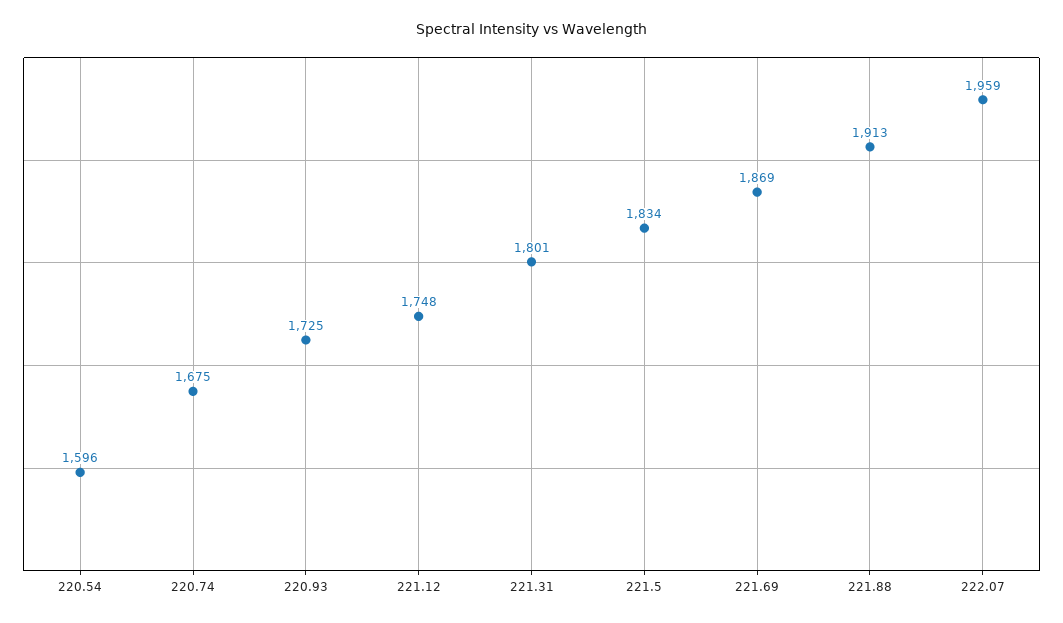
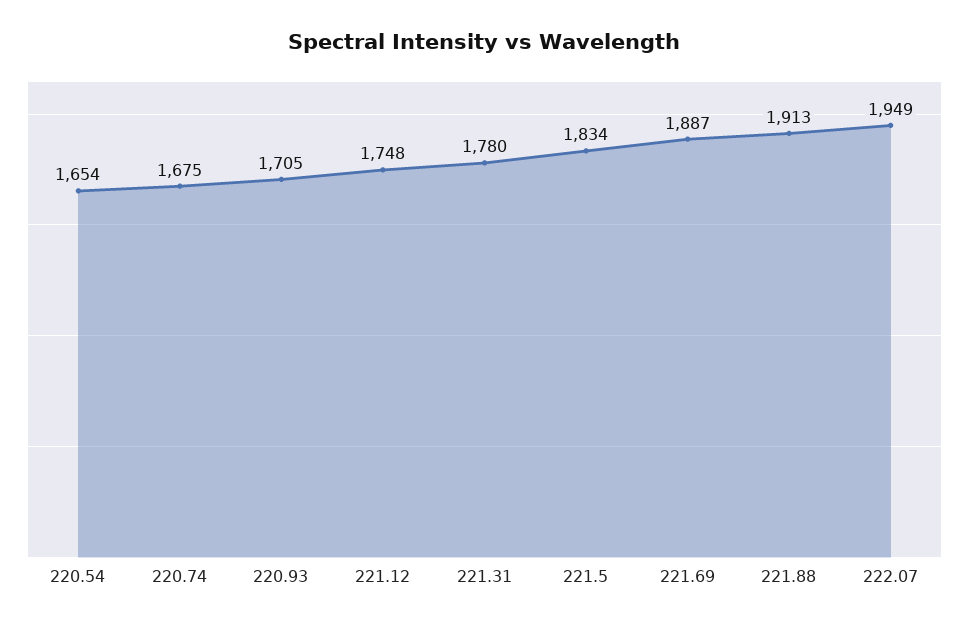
220.54: 1596 -> 1654
220.93: 1725 -> 1705
221.31: 1801 -> 1780
221.69: 1869 -> 1887
222.07: 1959 -> 1949

